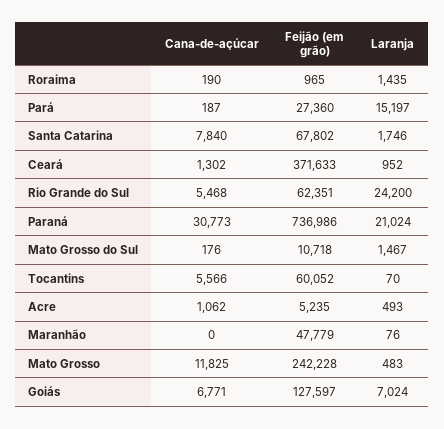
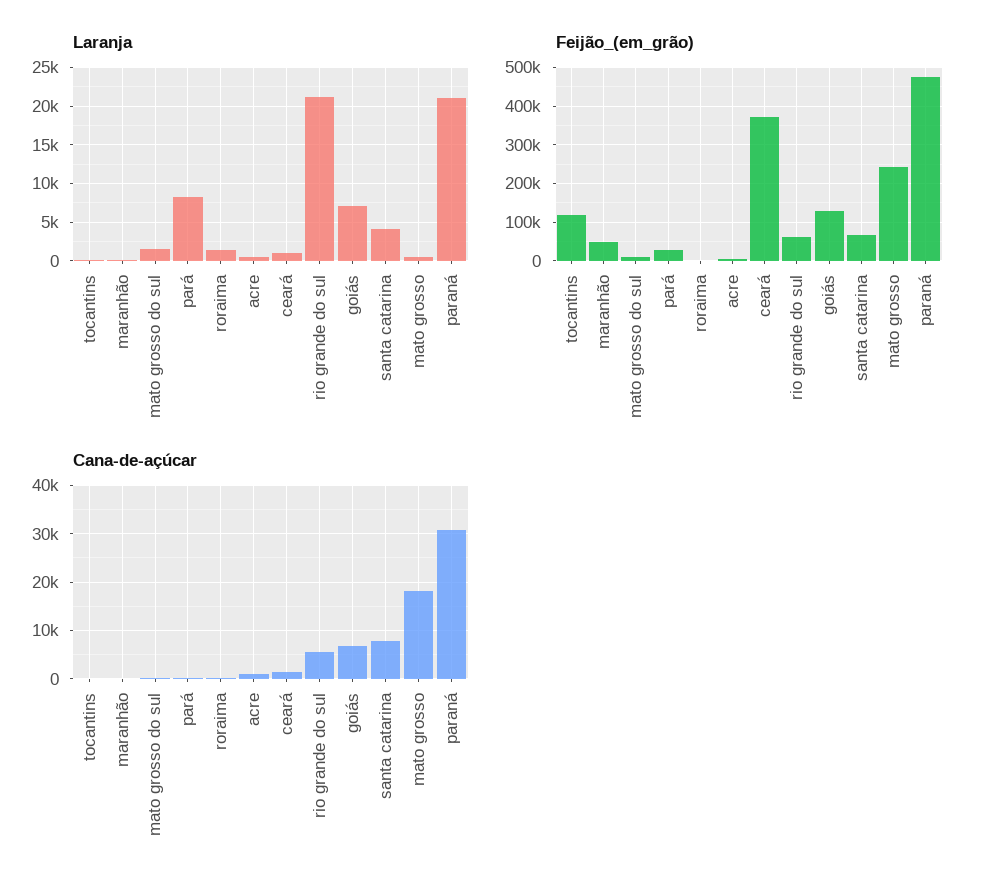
Laranja, Pará: 15197 -> 8000
Laranja, Santa Catarina: 1746 -> 4000
Laranja, Rio Grande do Sul: 24200 -> 21000
Feijão (em grão), Paraná: 736986 -> 480000
Cana-de-açúcar, Tocantins: 5566 -> 0
Feijão (em grão), Tocantins: 60052 -> 120000
Cana-de-açúcar, Mato Grosso: 11825 -> 18000

